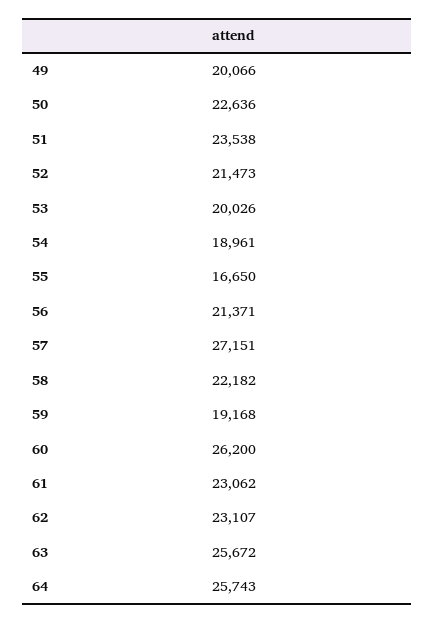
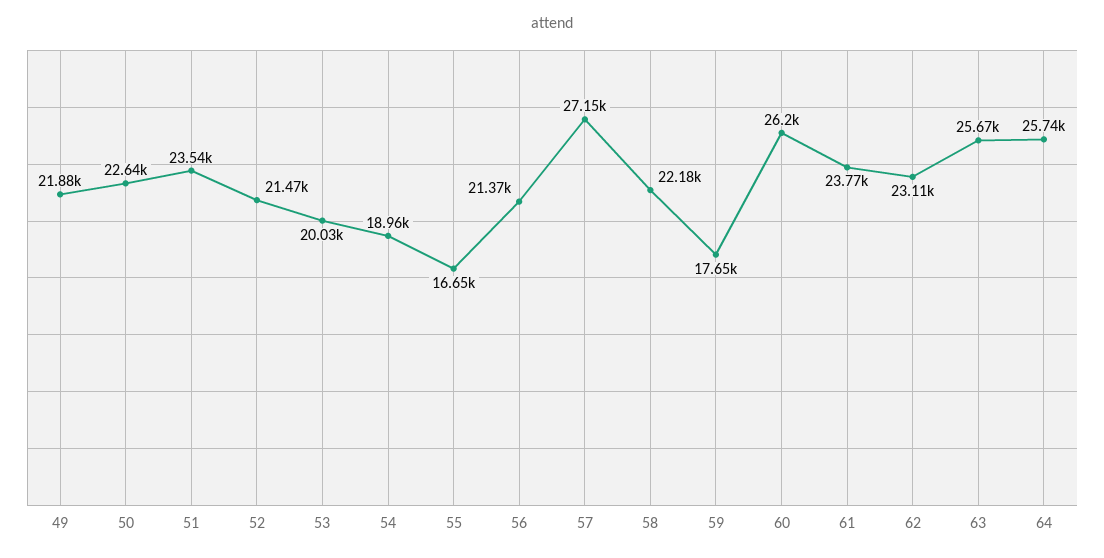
49: 20066 -> 21880
59: 19168 -> 17650
61: 23062 -> 23770

